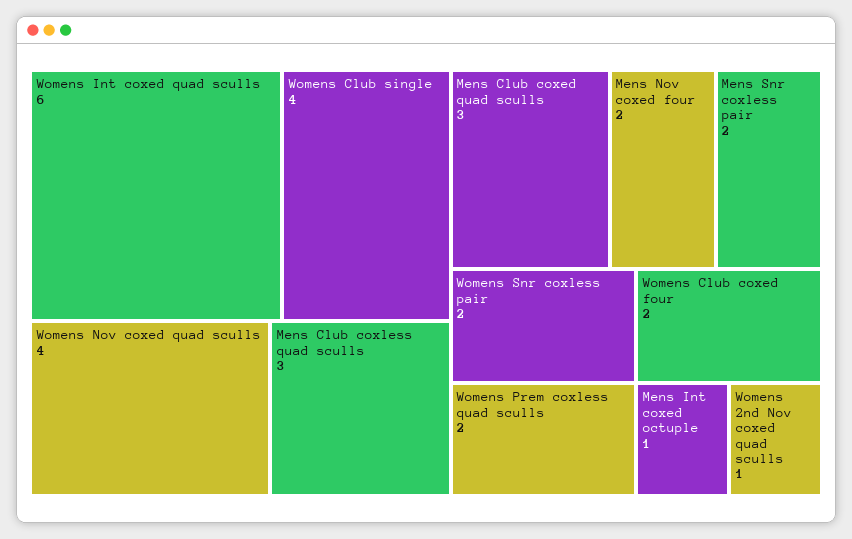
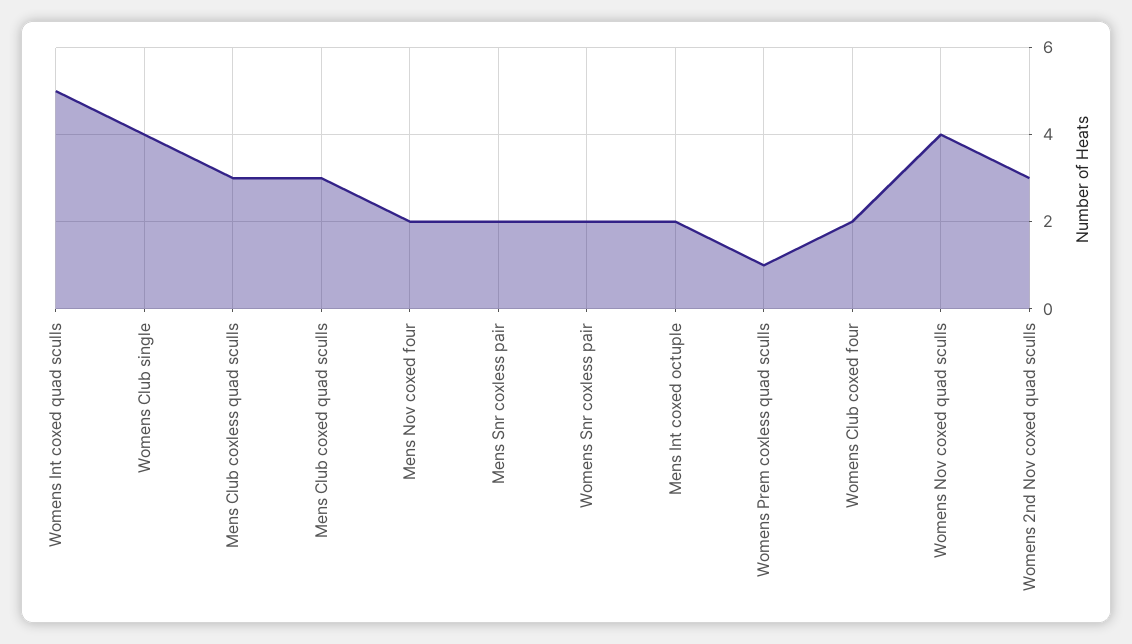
Womens Int coxed quad sculls: 6 -> 5
Womens Prem coxless quad sculls: 2 -> 1
Mens Int coxed octuple: 1 -> 2
Womens 2nd Nov coxed quad sculls: 1 -> 3

